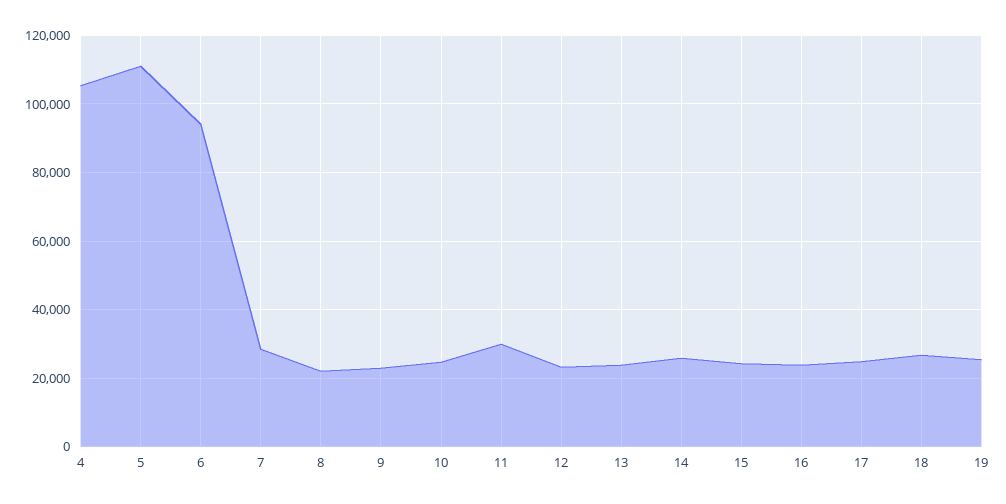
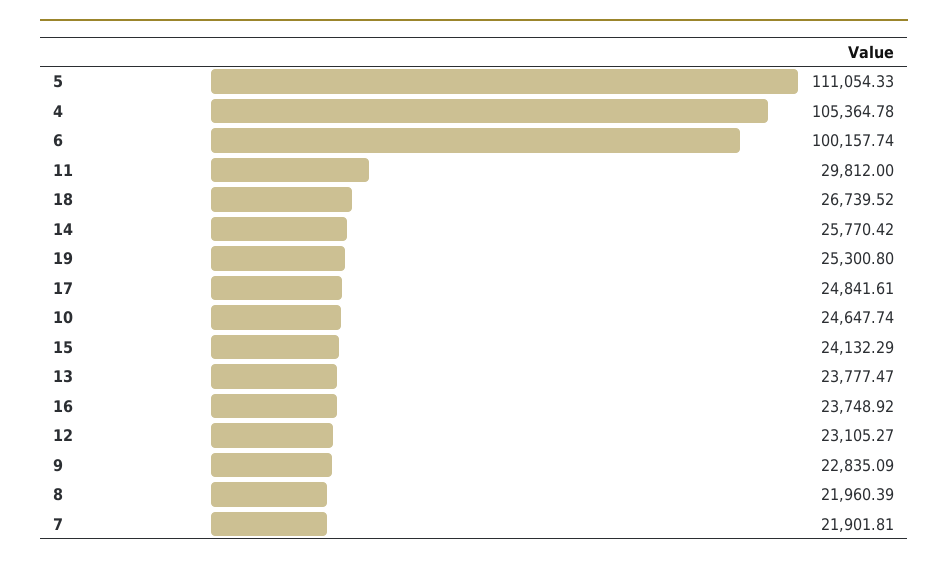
6: 94000 -> 100157.74
7: 28000 -> 21901.81

